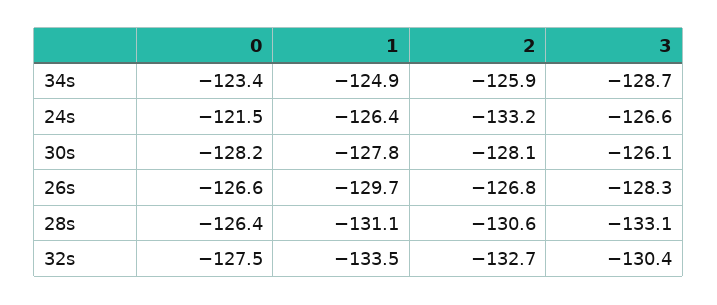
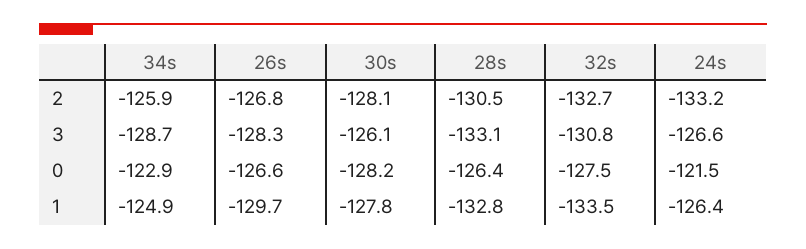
0, 34s: -123.4 -> -122.9
1, 28s: -131.1 -> -132.8
2, 28s: -130.6 -> -130.5
3, 32s: -130.4 -> -130.8

